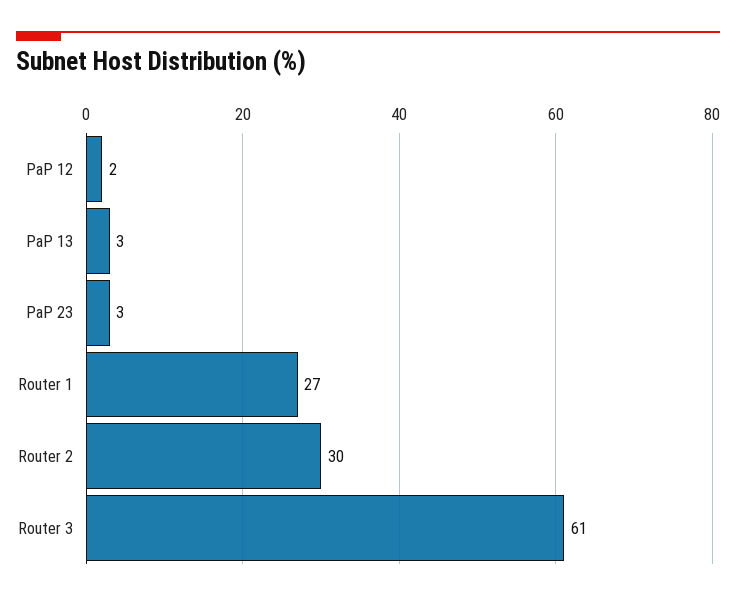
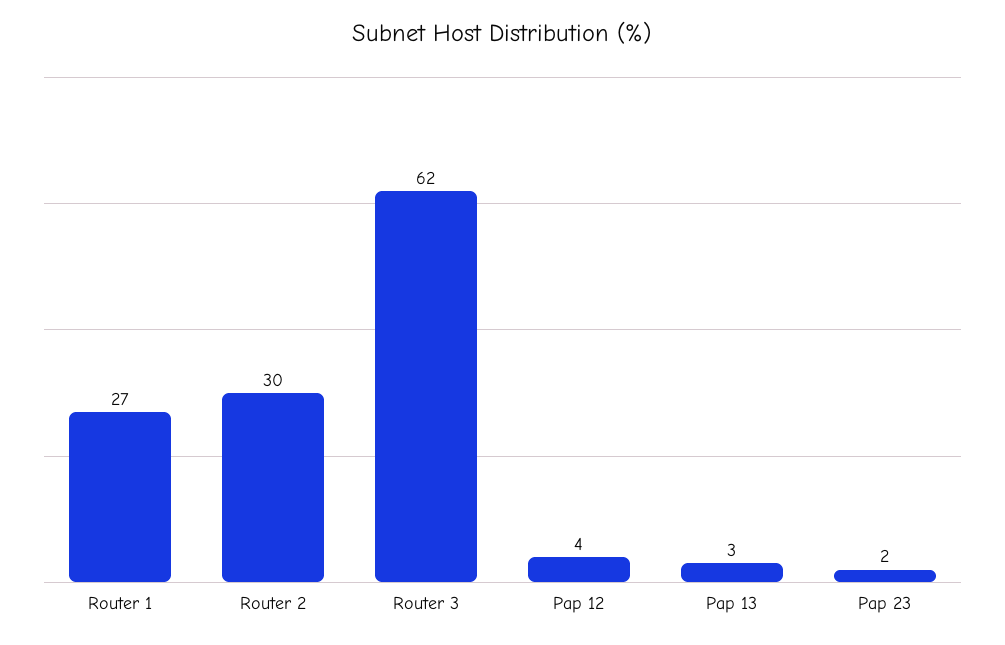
PaP 12: 2 -> 4
PaP 23: 3 -> 2
Router 3: 61 -> 62

